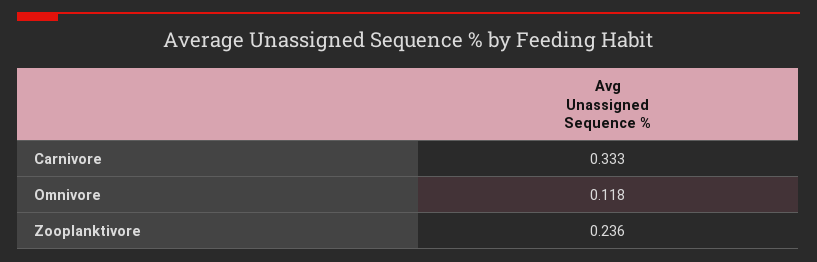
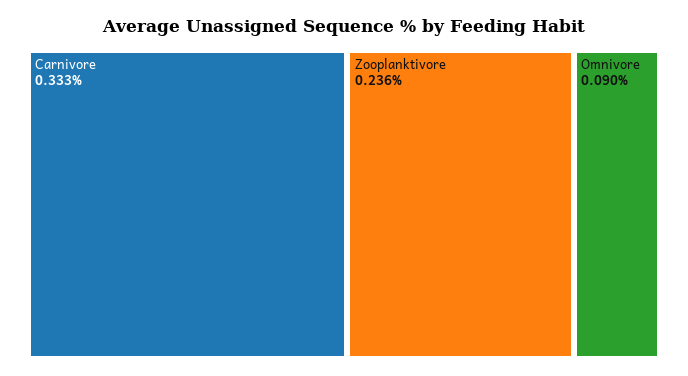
Omnivore: 0.118 -> 0.09

